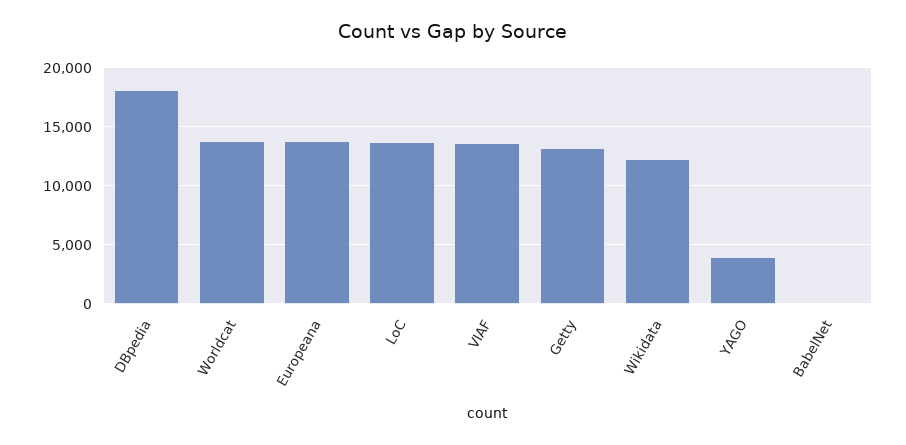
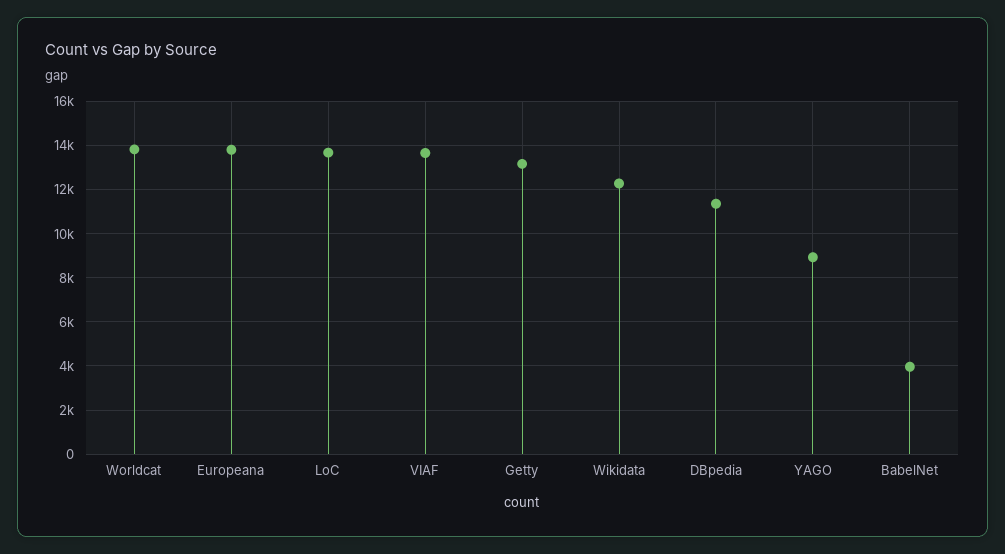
DBpedia: 18000 -> 11500
YAGO: 4000 -> 9000
BabelNet: 0 -> 4000

